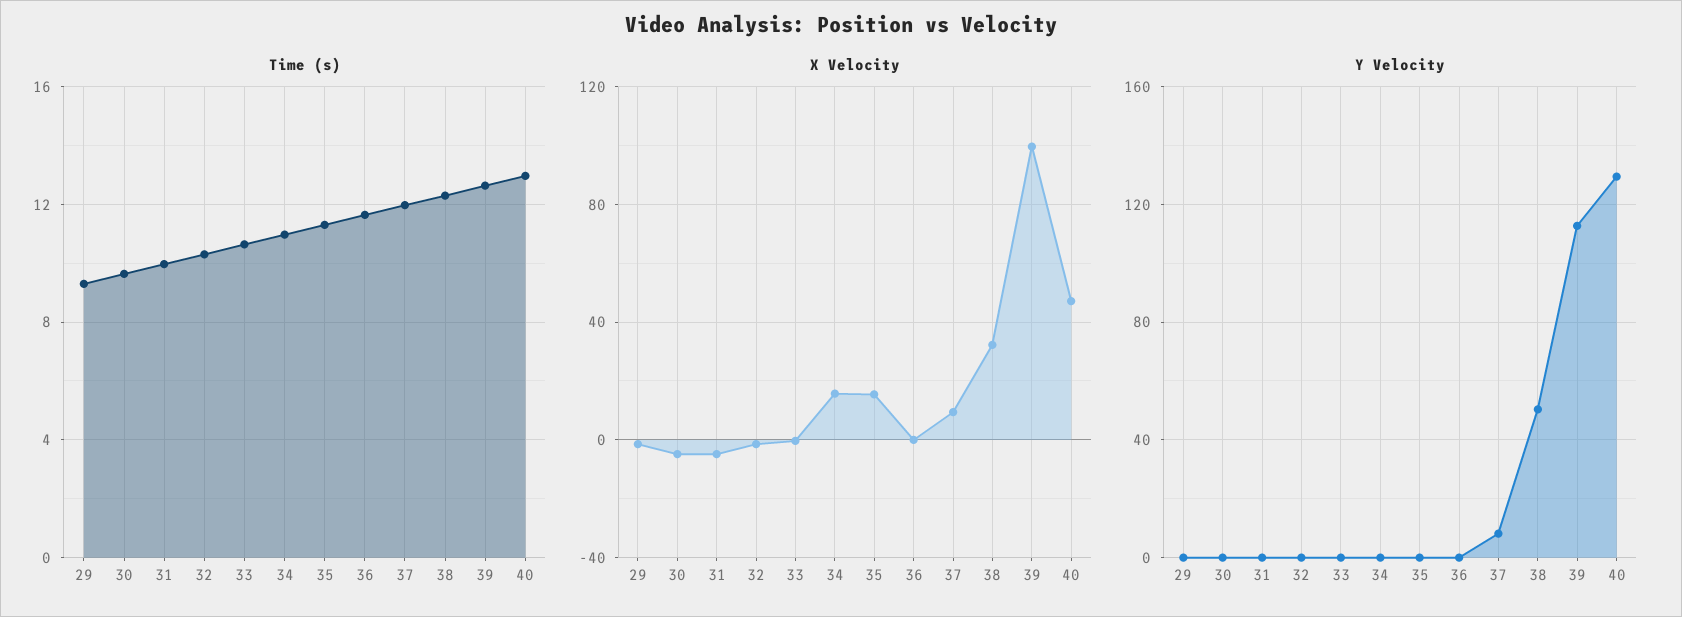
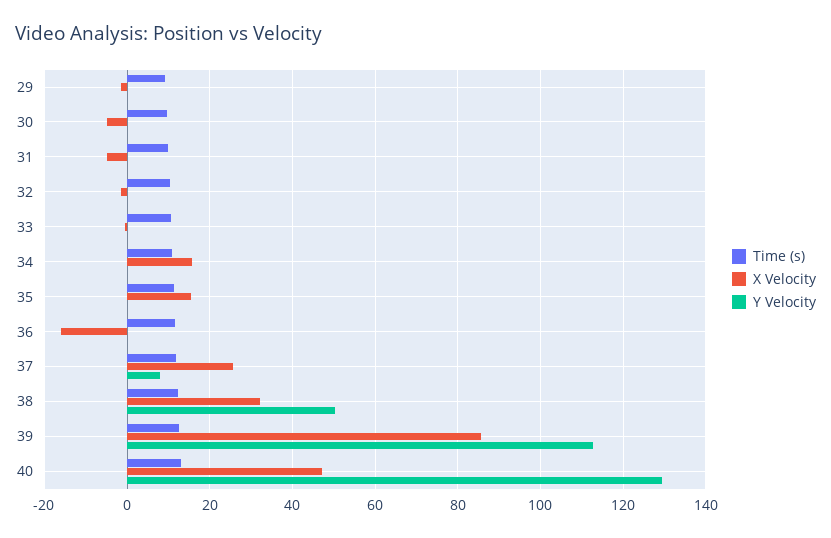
X Velocity, 36: 0 -> -16
X Velocity, 37: 10 -> 26
X Velocity, 39: 100 -> 86

